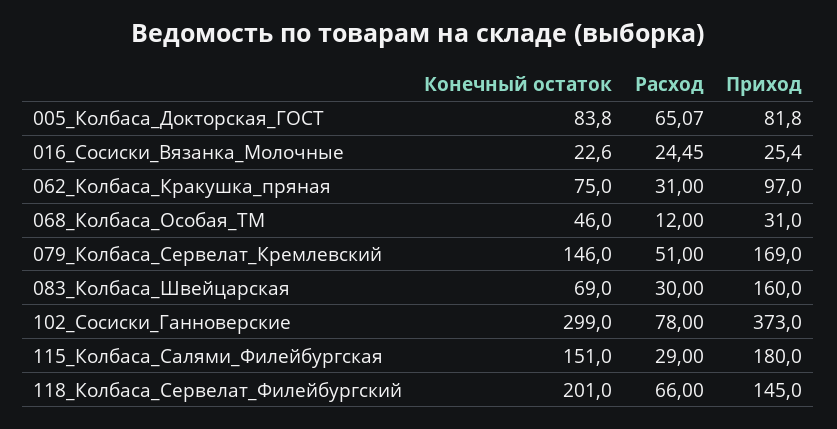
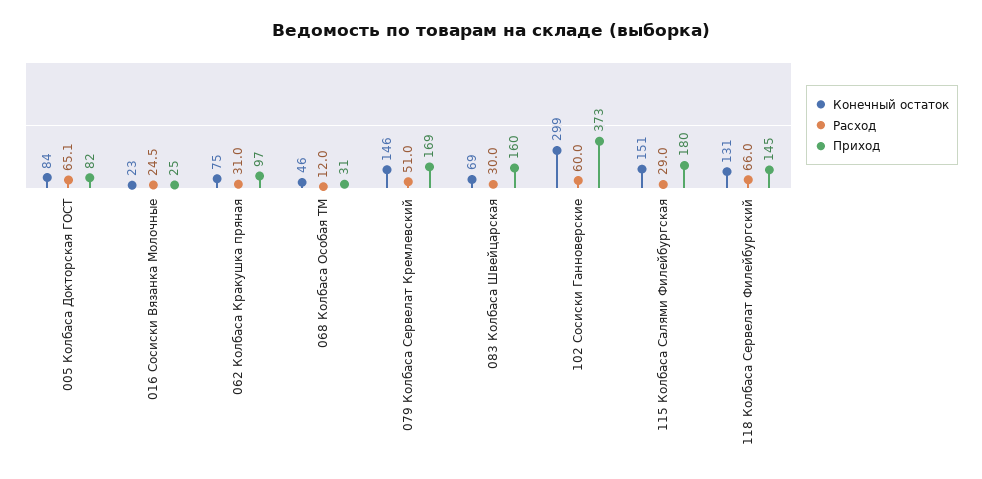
Расход, 102_Сосиски_Ганноверские: 78 -> 60
Конечный остаток, 118_Колбаса_Сервелат_Филейбургский: 201 -> 131

